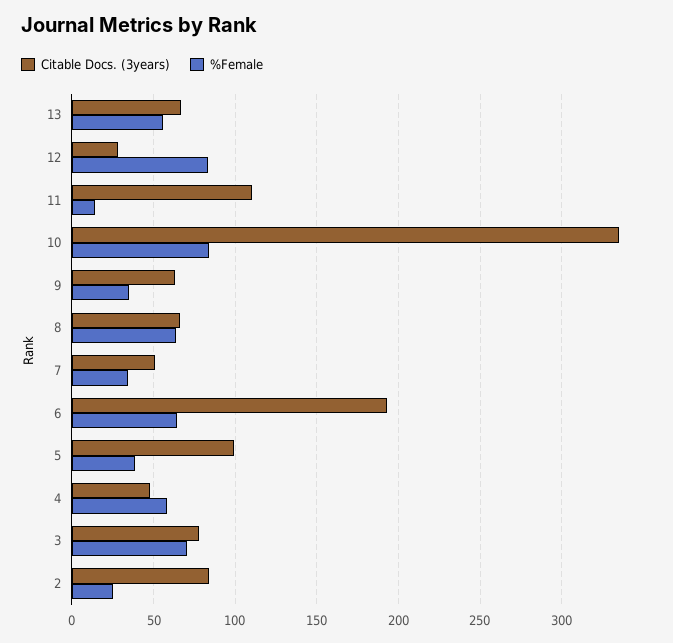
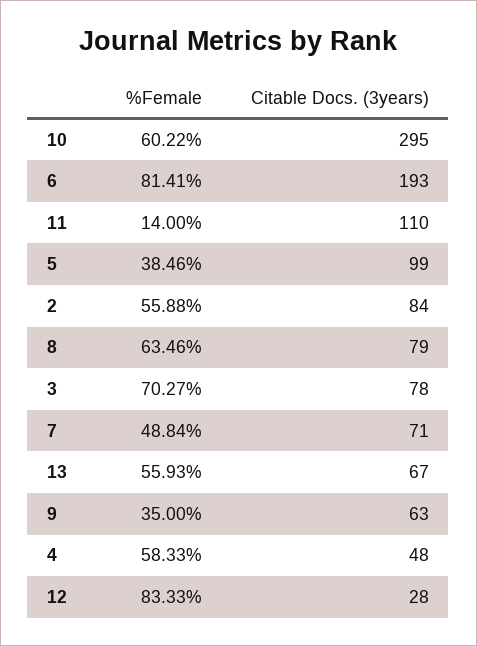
Citable Docs. (3years), 10: 335 -> 295
%Female, 10: 85 -> 60.22
Citable Docs. (3years), 8: 65 -> 79
Citable Docs. (3years), 7: 50 -> 71
%Female, 7: 35 -> 48.84
%Female, 6: 65 -> 81.41
%Female, 2: 25 -> 55.88

